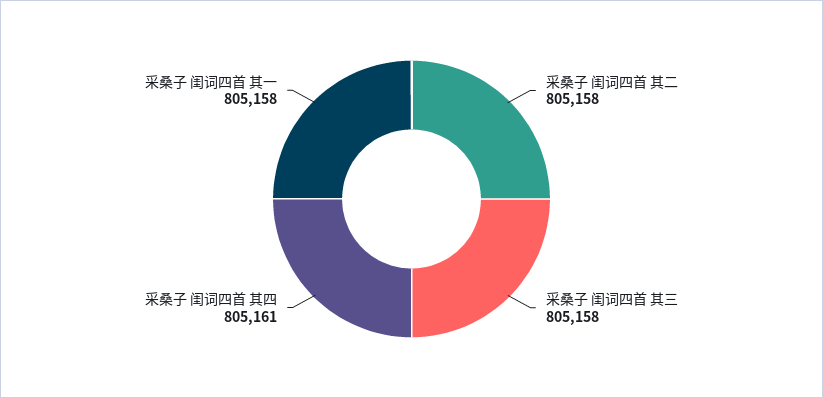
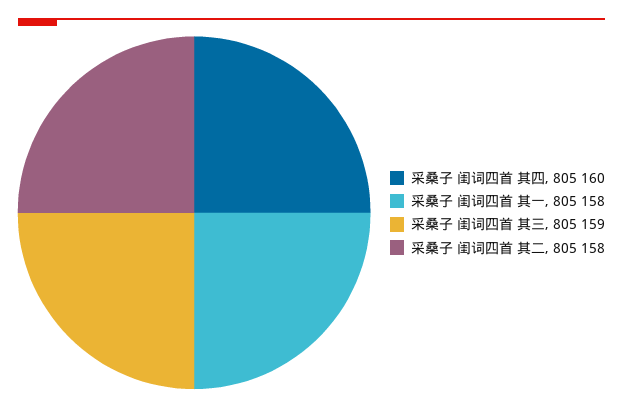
采桑子 闺词四首 其三: 805158 -> 805159
采桑子 闺词四首 其四: 805161 -> 805160

